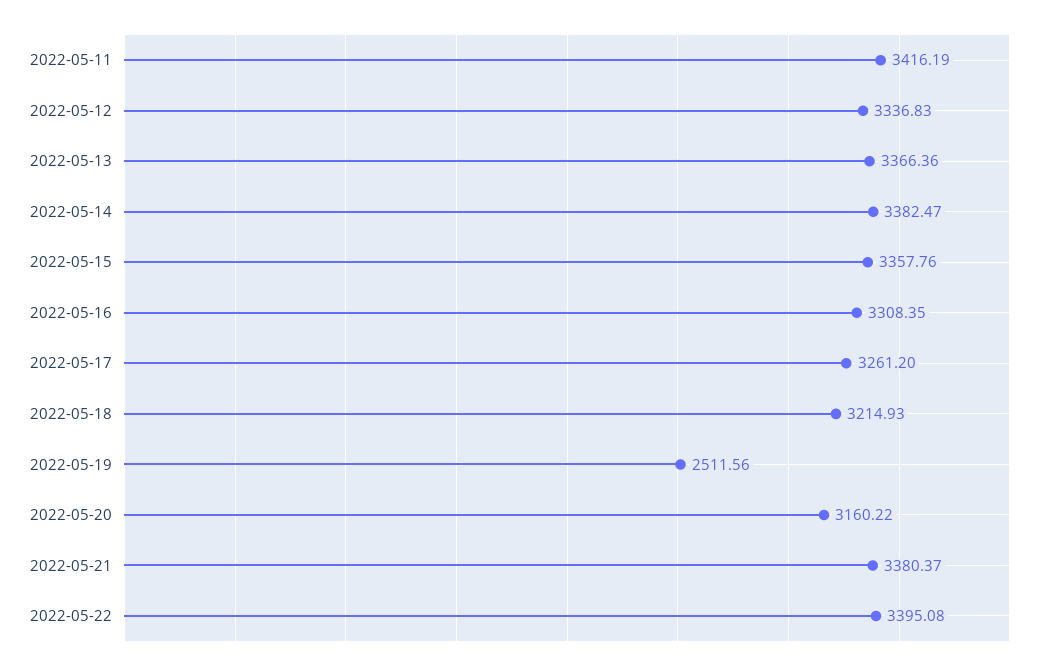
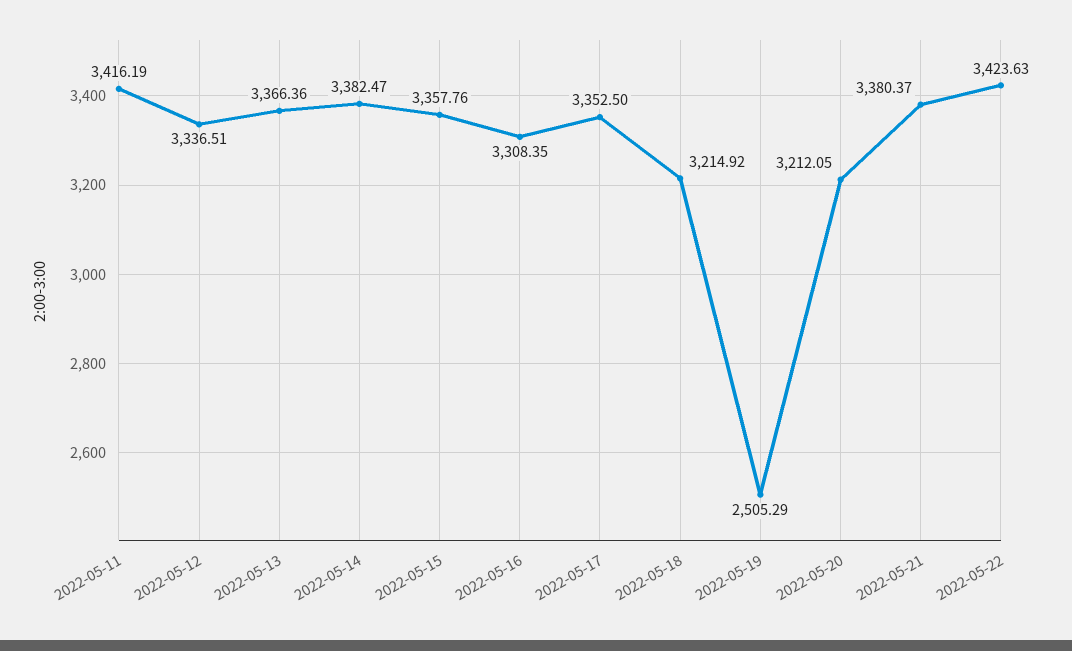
2022-05-12: 3336.83 -> 3336.51
2022-05-17: 3261.2 -> 3352.5
2022-05-18: 3214.93 -> 3214.92
2022-05-19: 2511.56 -> 2505.29
2022-05-20: 3160.22 -> 3212.05
2022-05-22: 3395.08 -> 3423.63

